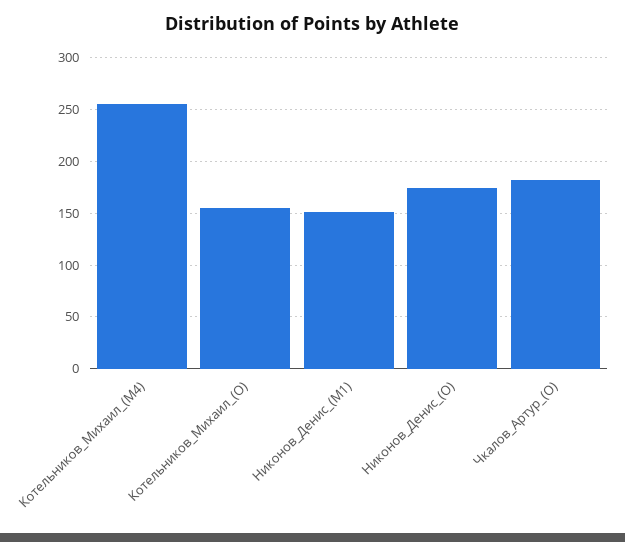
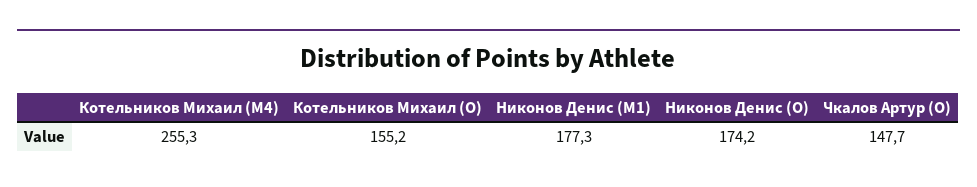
Никонов_Денис_(M1): 150 -> 177.3
Чкалов_Артур_(O): 180 -> 147.7

